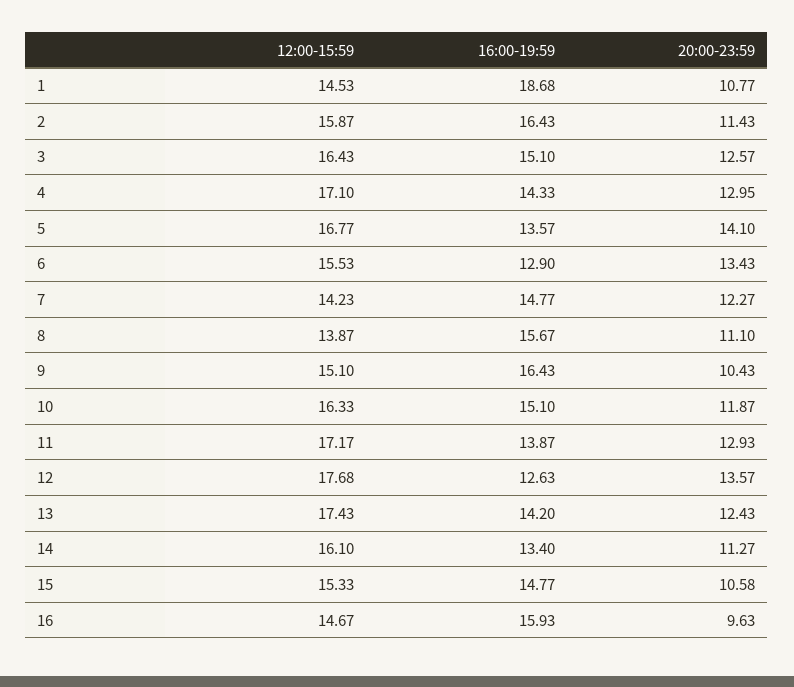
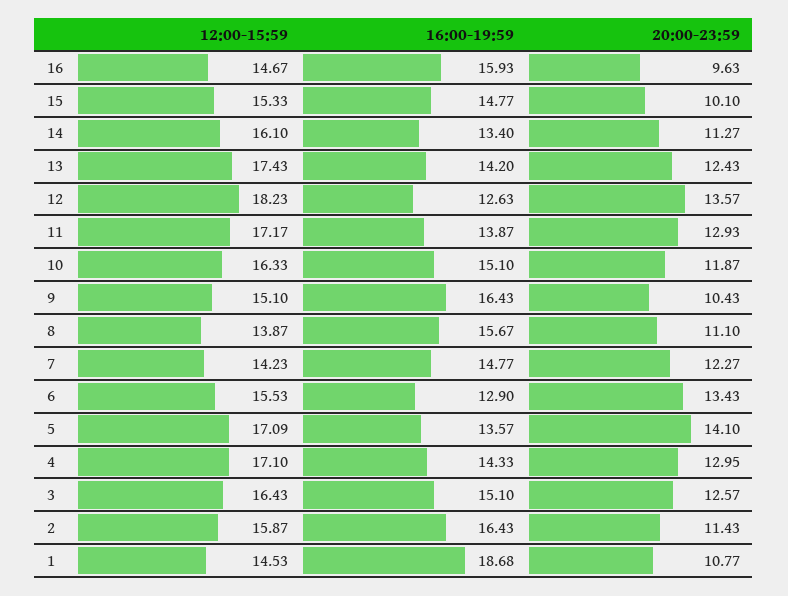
12:00-15:59, 5: 16.77 -> 17.09
12:00-15:59, 12: 17.68 -> 18.23
20:00-23:59, 15: 10.58 -> 10.1

